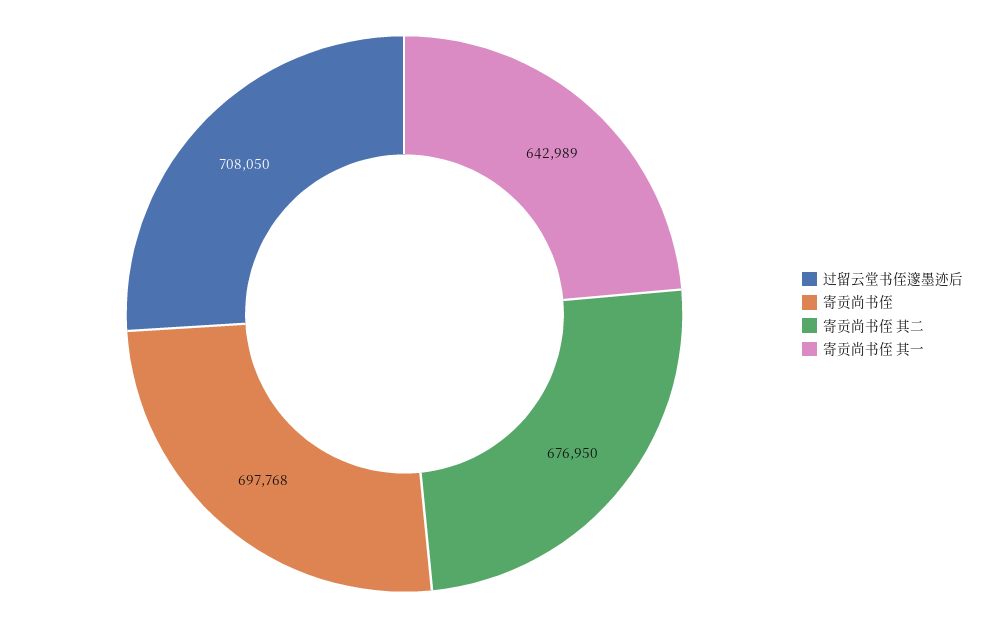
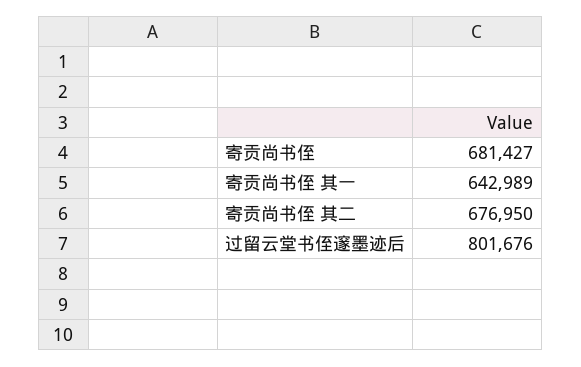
过留云堂书侄邃墨迹后: 708050 -> 801676
寄贡尚书侄: 697768 -> 681427

